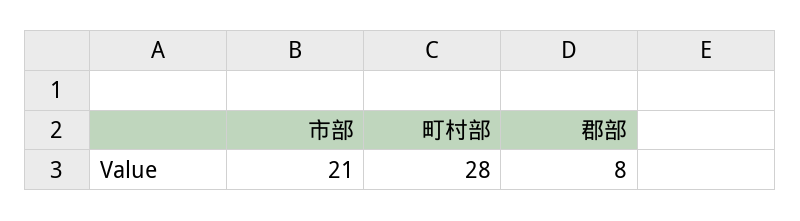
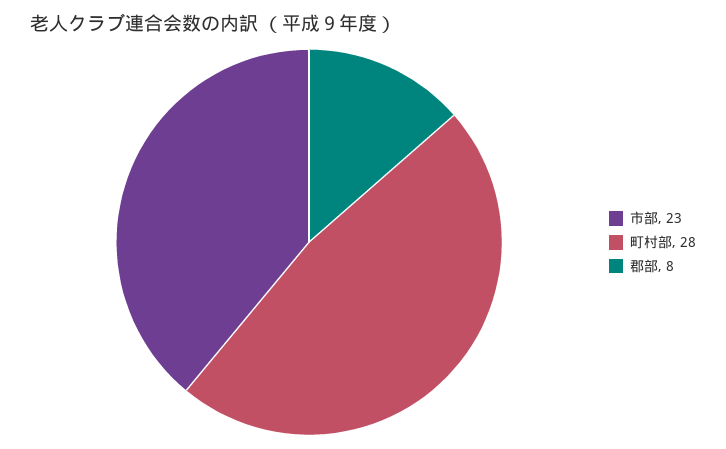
市部: 21 -> 23

